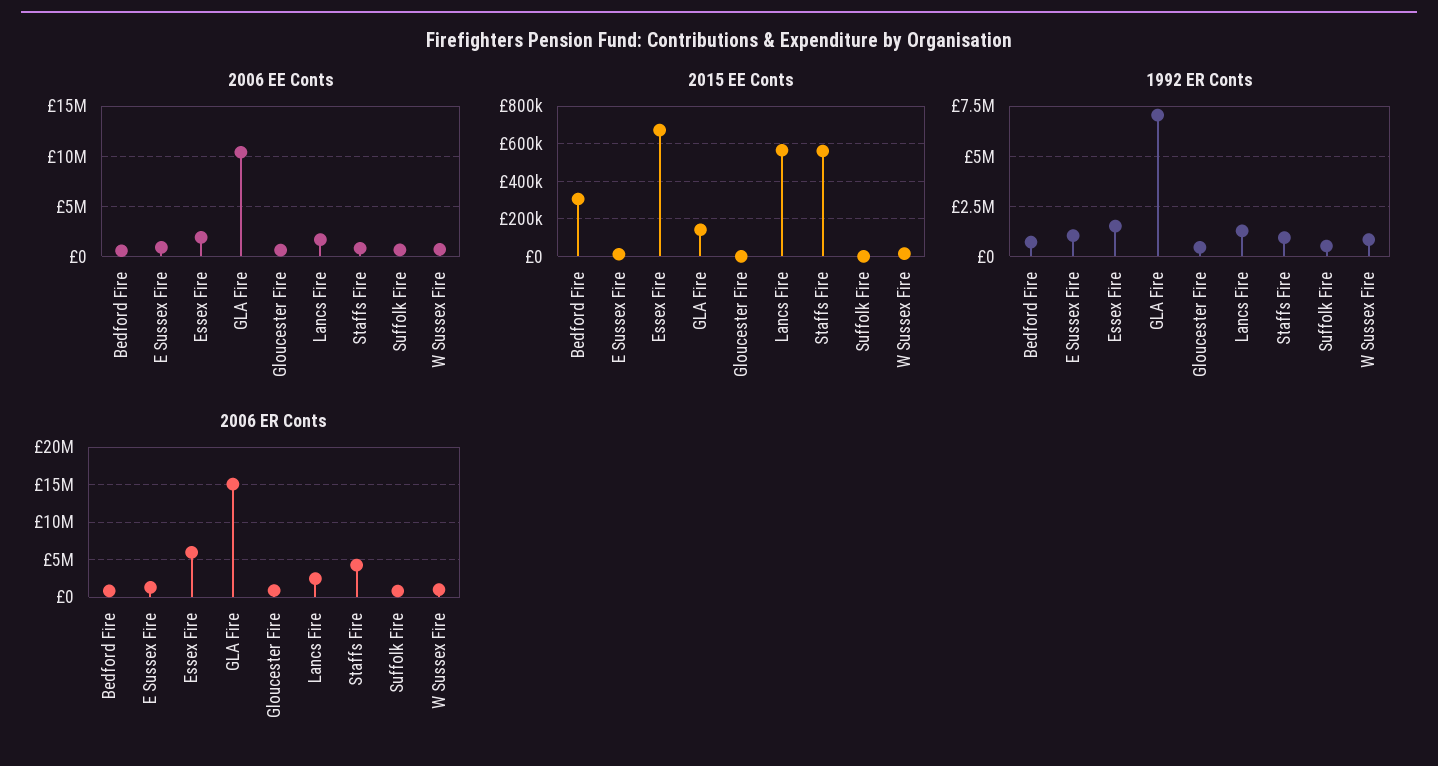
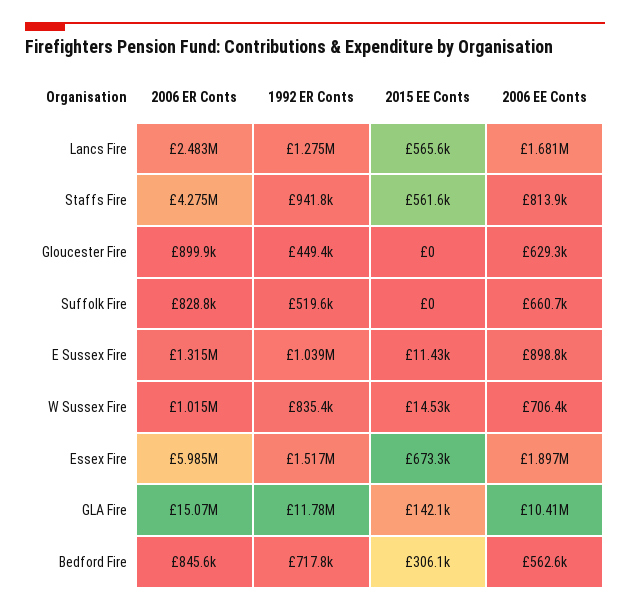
1992 ER Conts, GLA Fire: 7000000 -> 11780000

